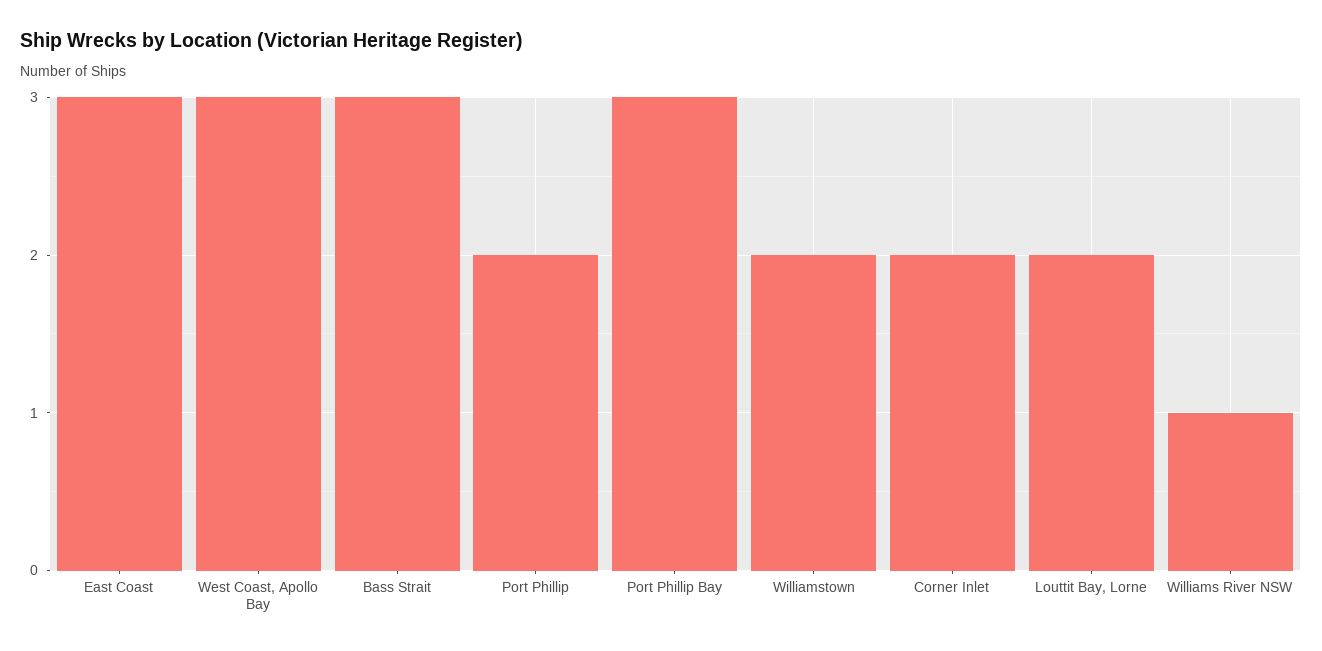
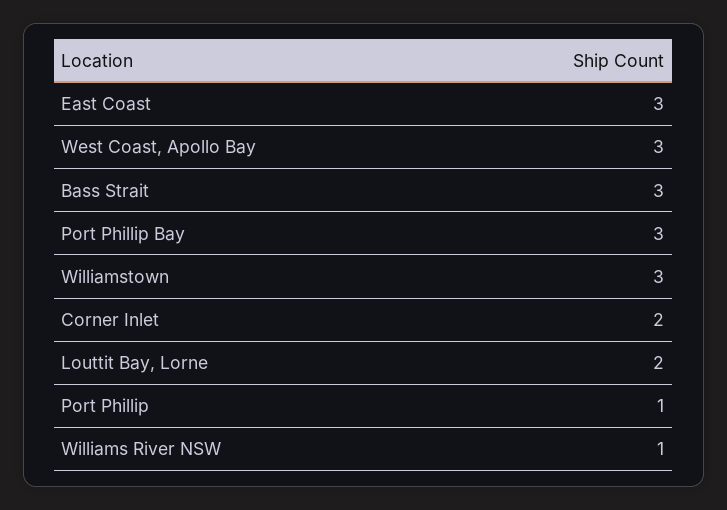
Port Phillip: 2 -> 1
Williamstown: 2 -> 3

